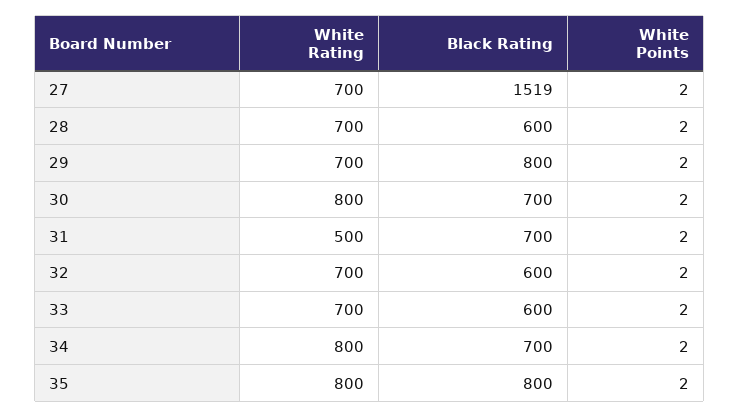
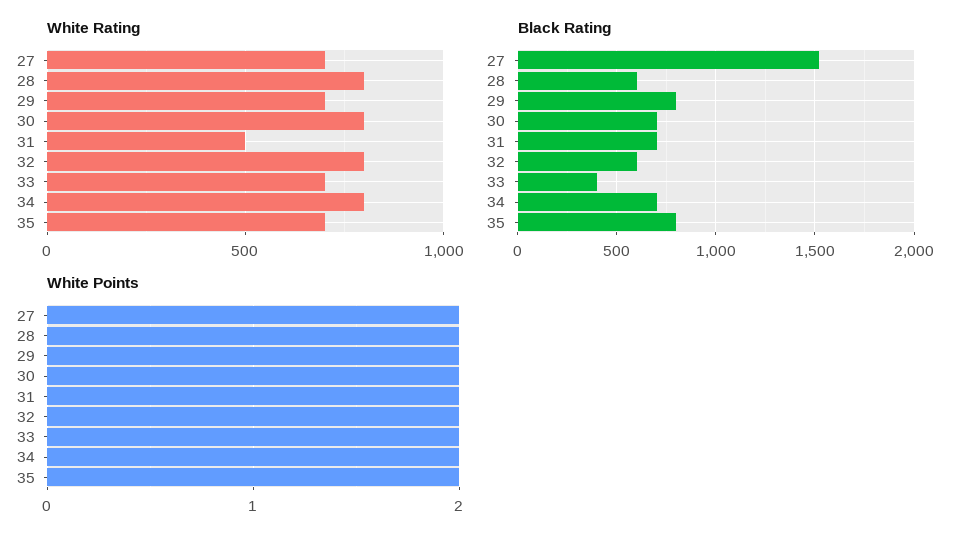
White Rating, 28: 700 -> 800
White Rating, 32: 700 -> 800
Black Rating, 33: 600 -> 400
White Rating, 35: 800 -> 700

